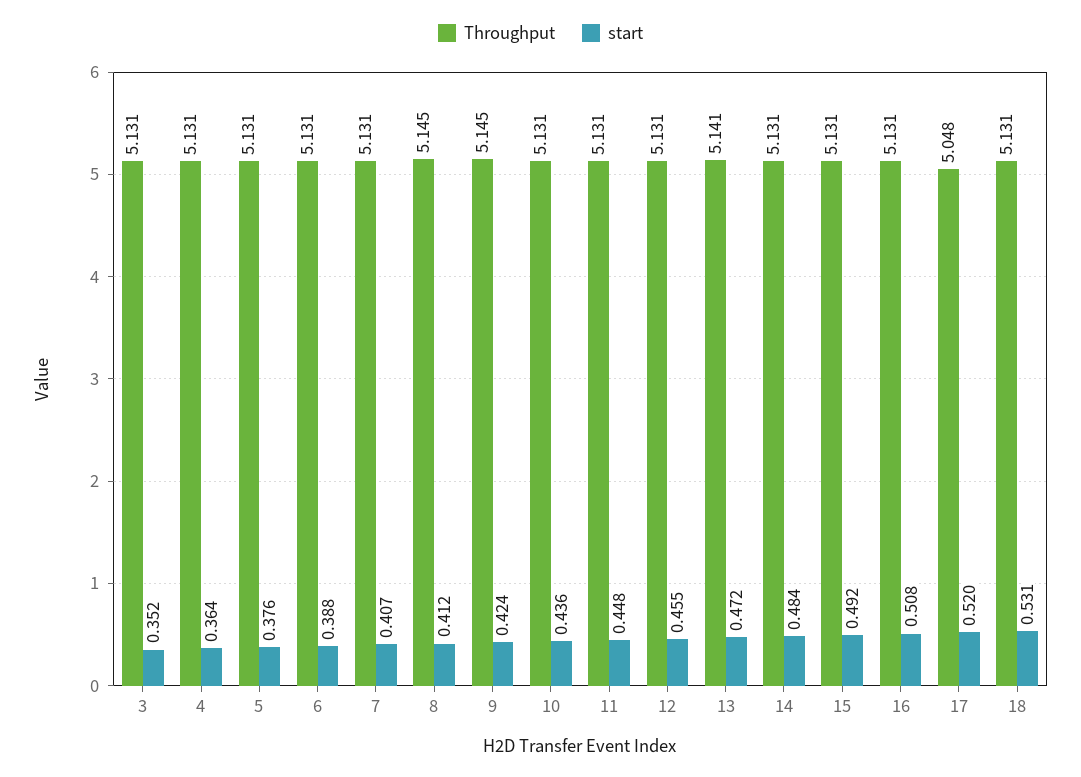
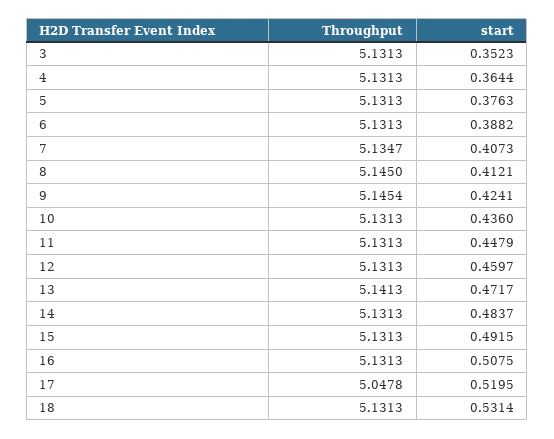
Throughput, 7: 5.131 -> 5.1347
start, 12: 0.455 -> 0.4597

